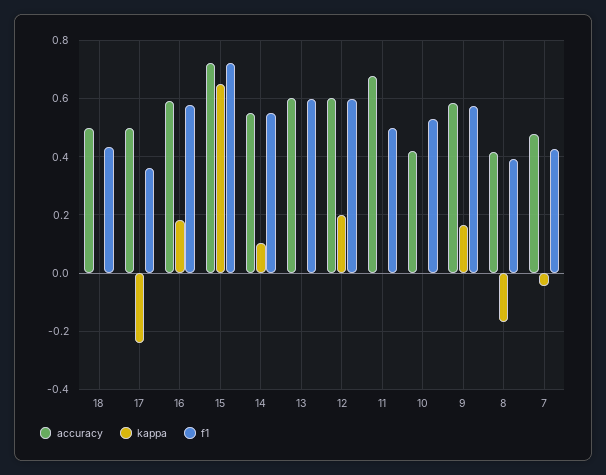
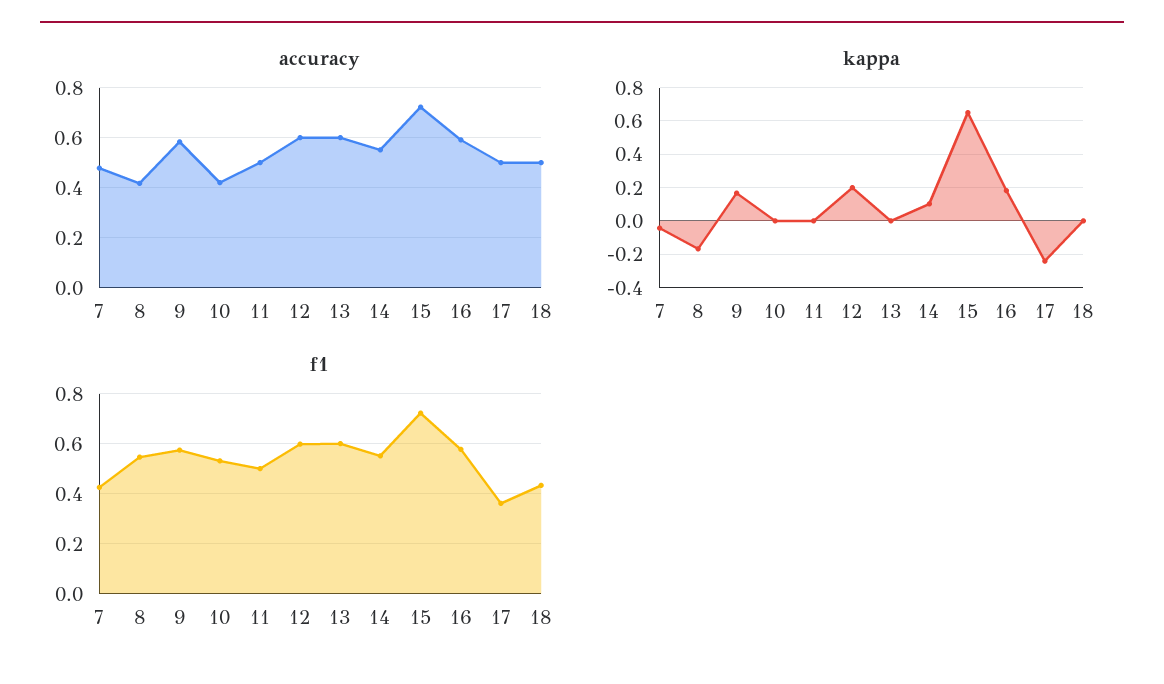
accuracy, 11: 0.675 -> 0.5
f1, 8: 0.4 -> 0.55

